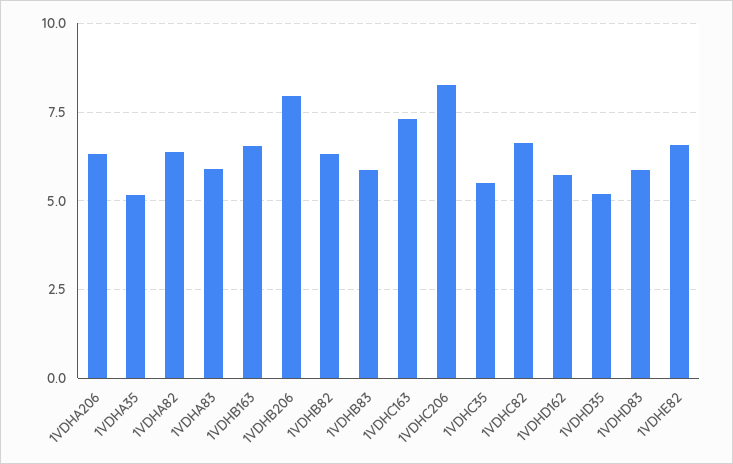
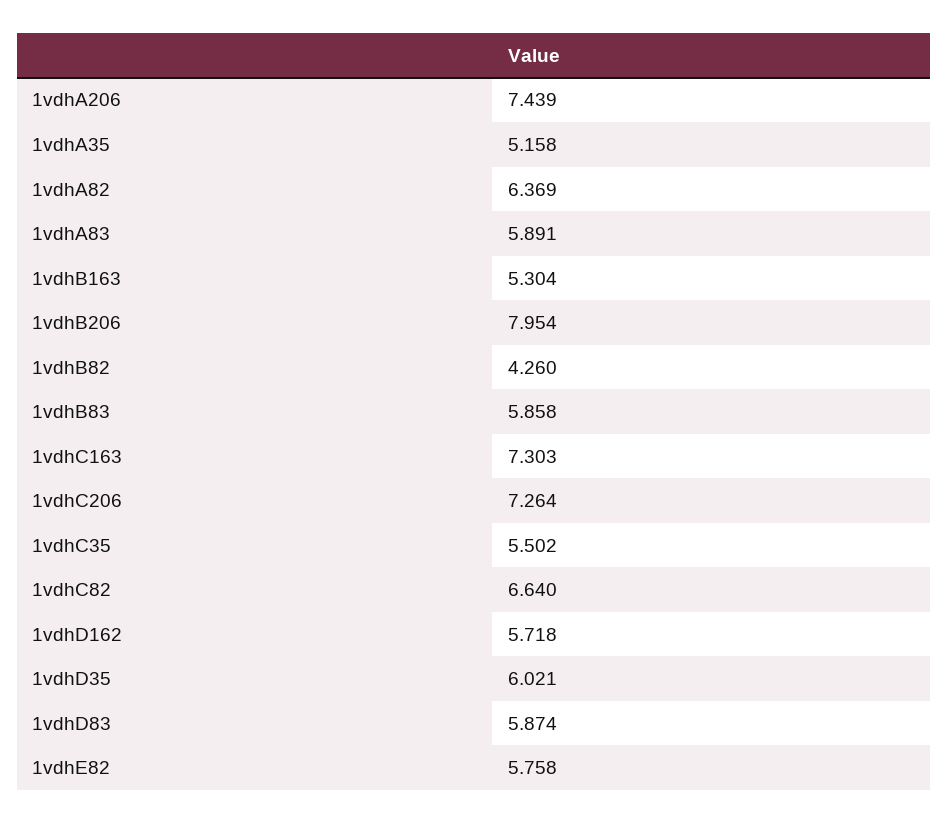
1VDHA206: 6.25 -> 7.439
1VDHB163: 6.5 -> 5.304
1VDHB82: 6.25 -> 4.26
1VDHC206: 8.25 -> 7.264
1VDHD35: 5.25 -> 6.021
1VDHE82: 6.5 -> 5.758

